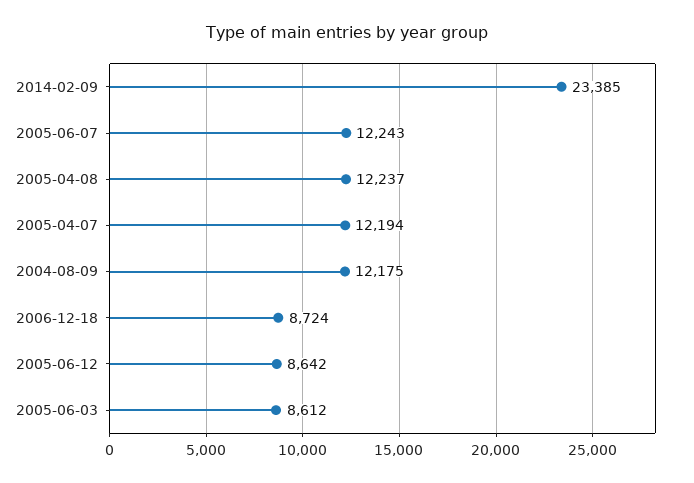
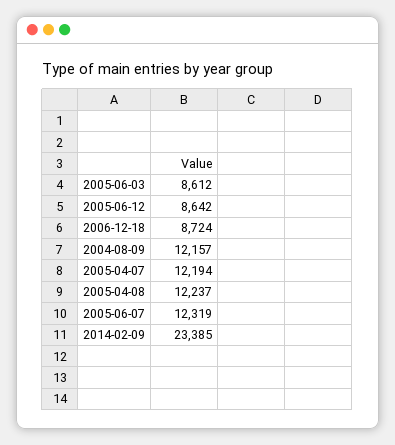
2005-06-07: 12243 -> 12319
2004-08-09: 12175 -> 12157

